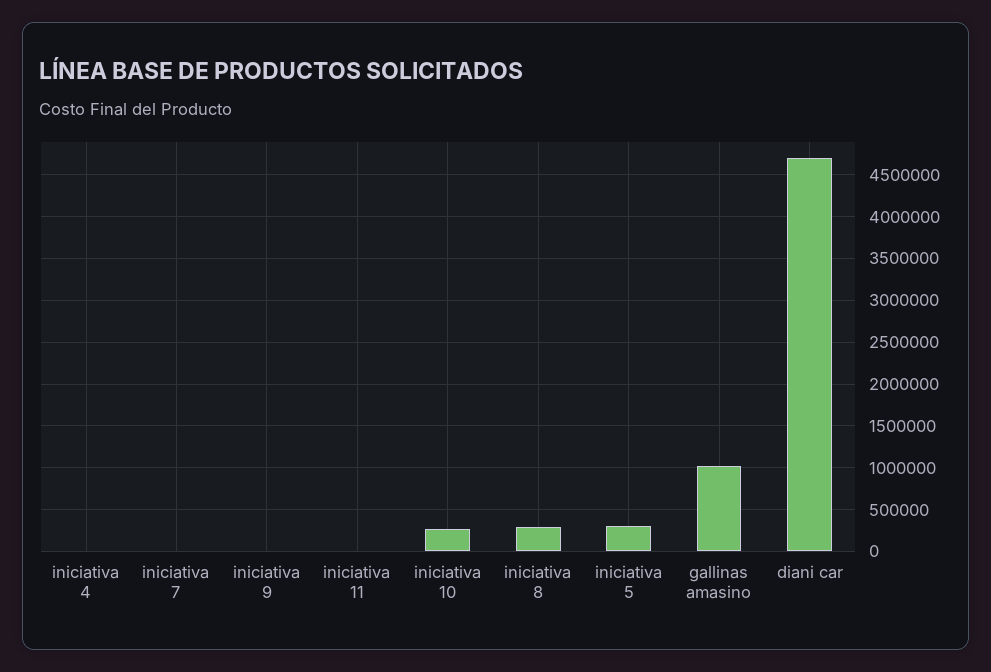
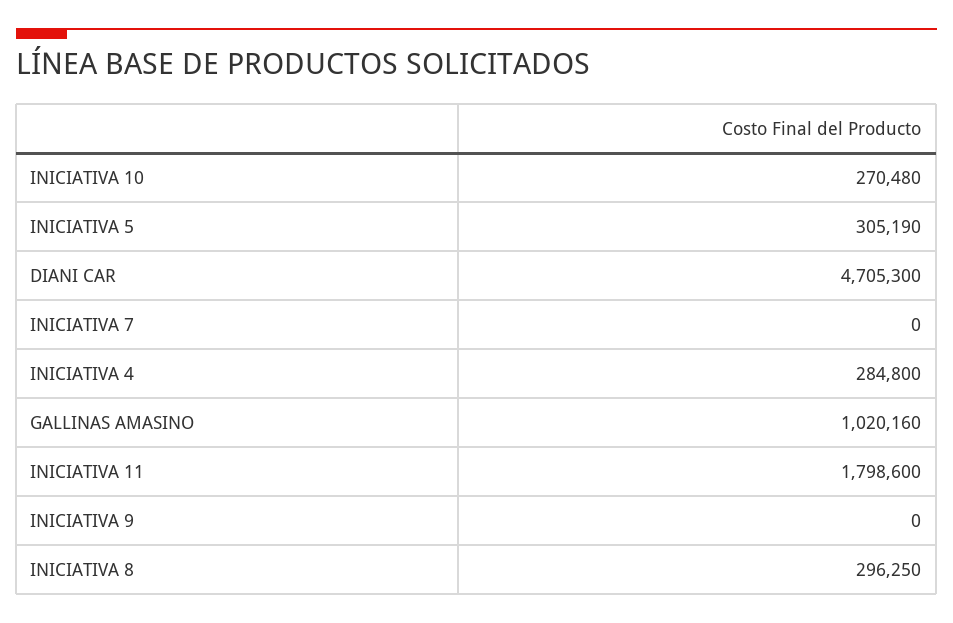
iniciativa 4: 0 -> 284800
iniciativa 11: 0 -> 1798600

